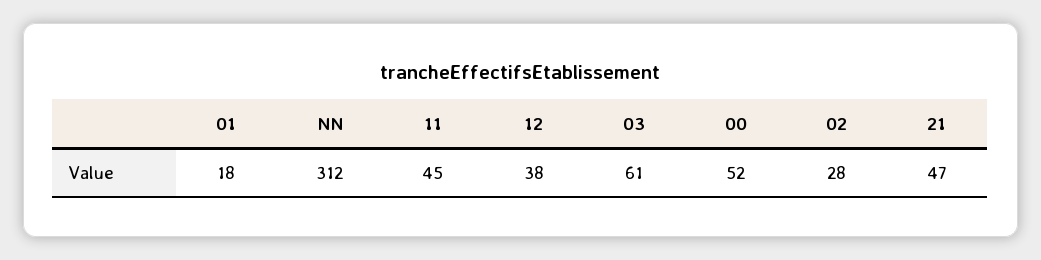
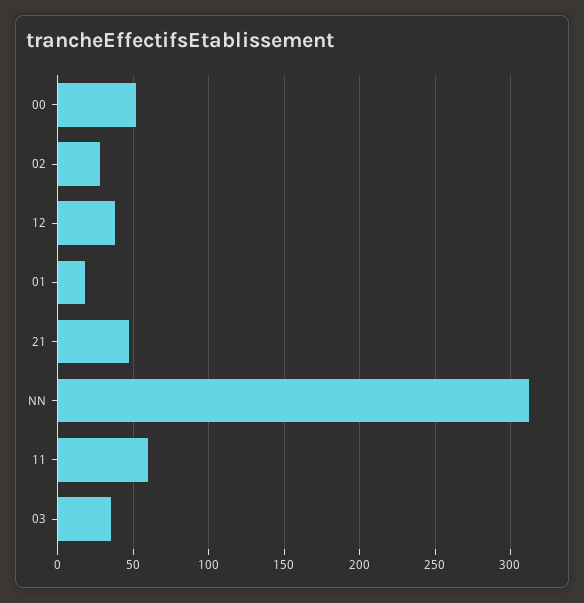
11: 45 -> 60
03: 61 -> 35

